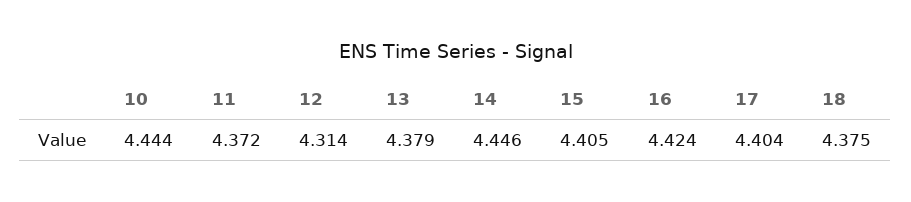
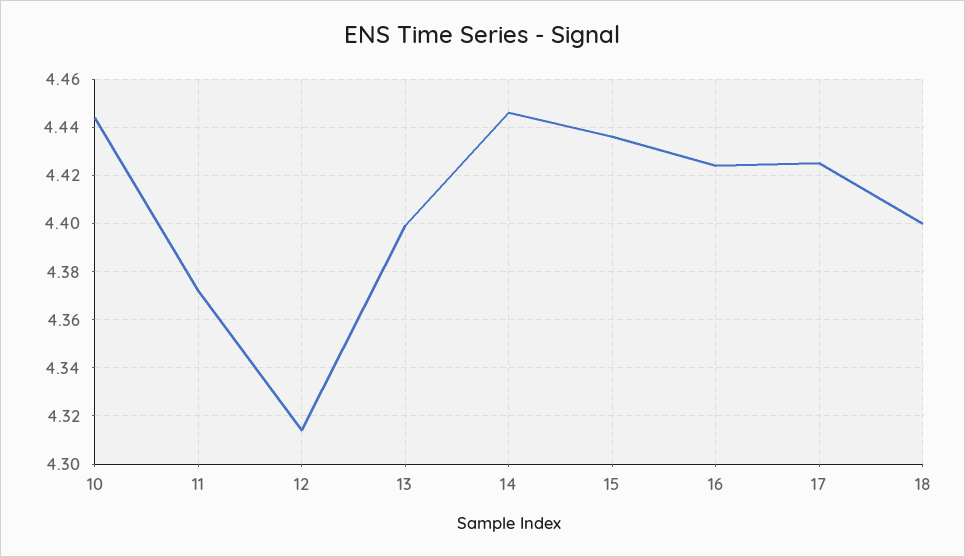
13: 4.379 -> 4.4
15: 4.405 -> 4.435
17: 4.404 -> 4.425
18: 4.375 -> 4.4

